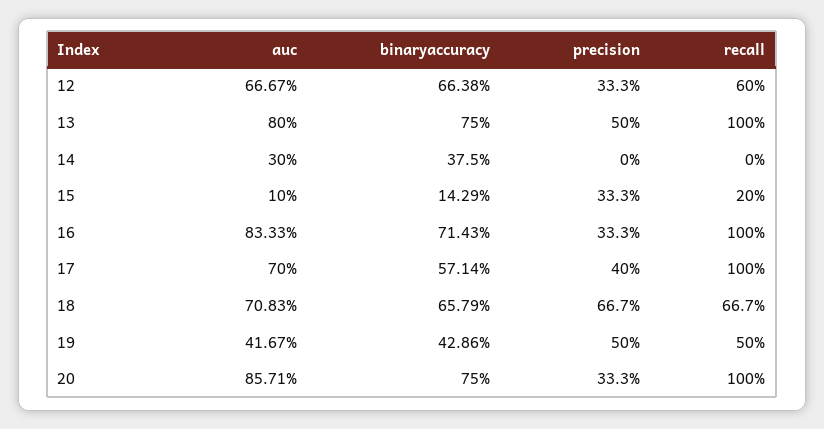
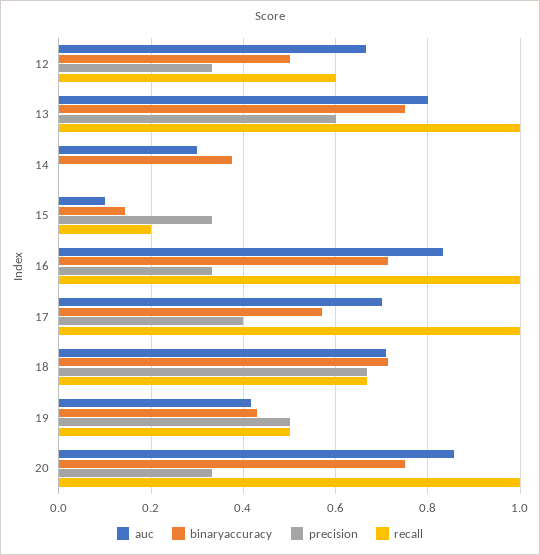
binaryaccuracy, 12: 0.6638 -> 0.5
precision, 13: 0.5 -> 0.6
binaryaccuracy, 18: 0.6579 -> 0.72

